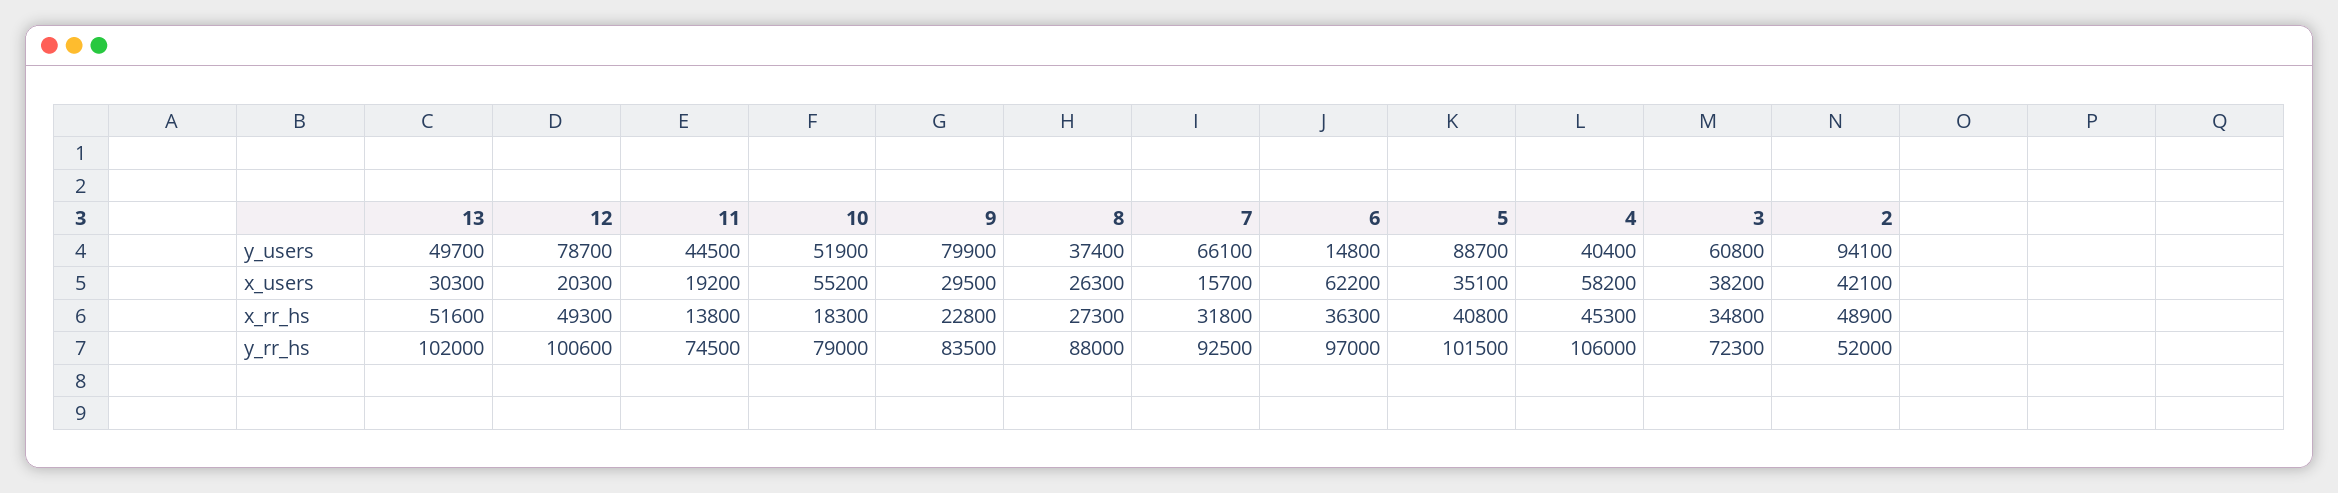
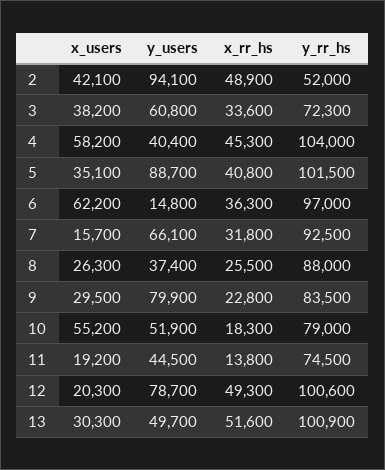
8, x_rr_hs: 27300 -> 25500
3, x_rr_hs: 34800 -> 33600
13, y_rr_hs: 102000 -> 100900
4, y_rr_hs: 106000 -> 104000

